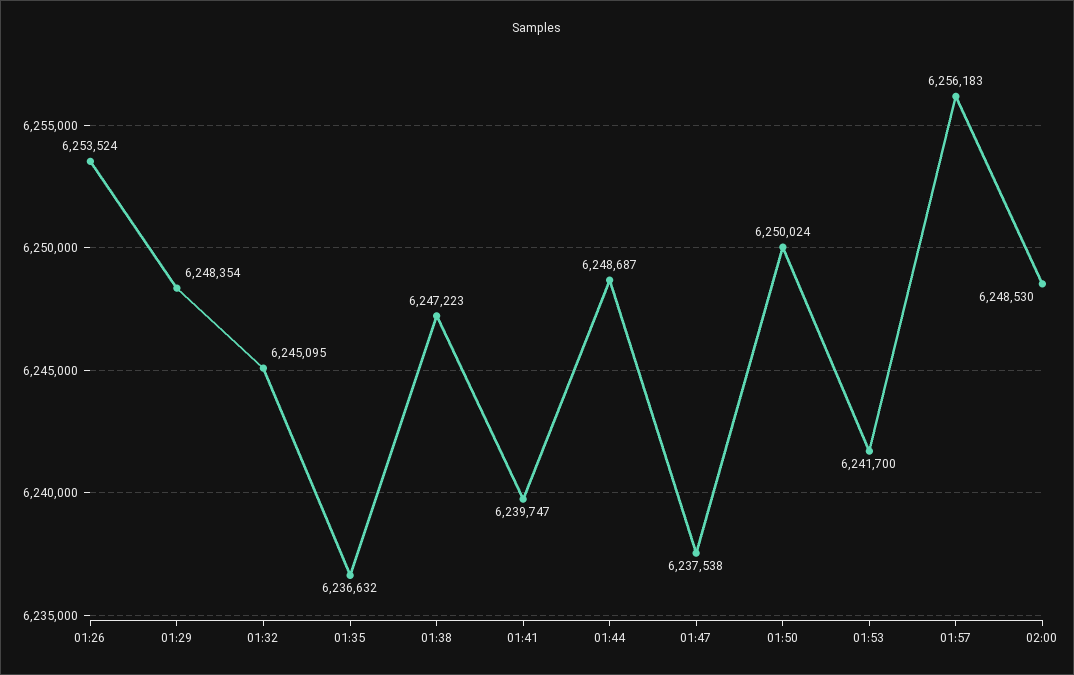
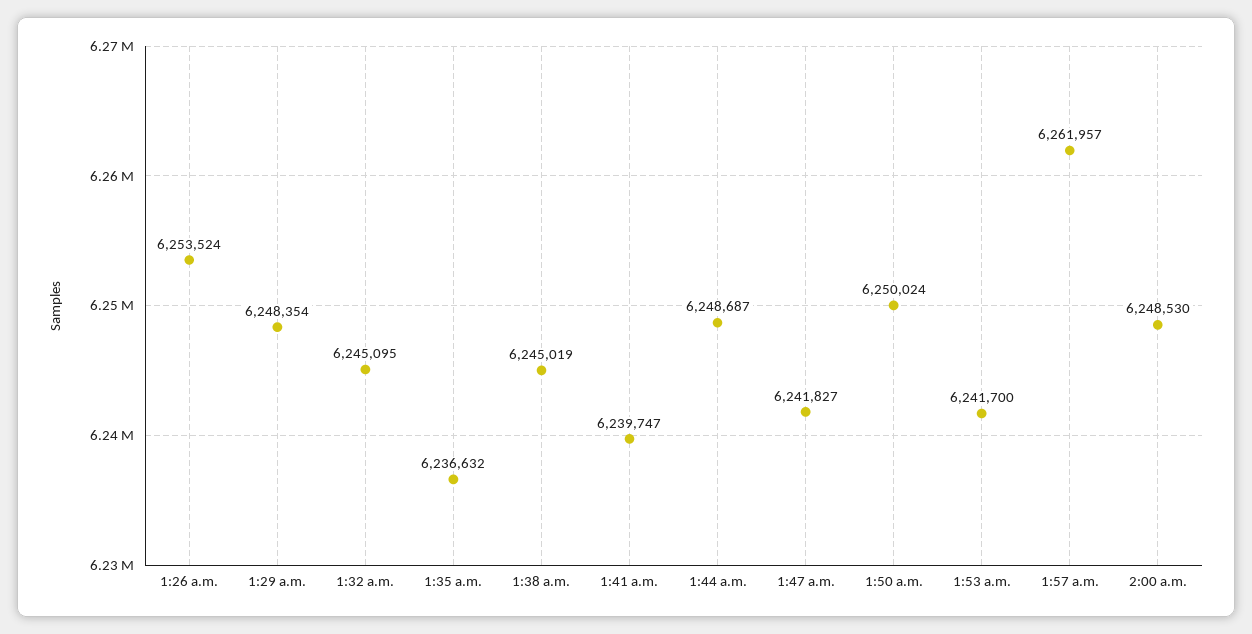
01:38: 6247223 -> 6245019
01:47: 6237538 -> 6241827
01:57: 6256183 -> 6261957

